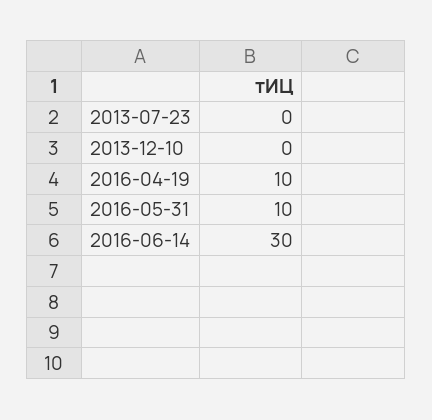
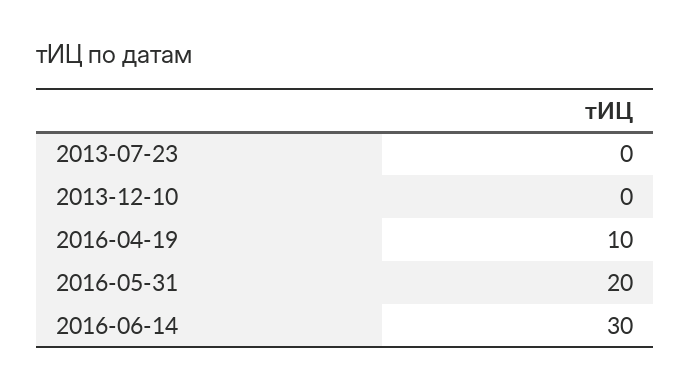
2016-05-31: 10 -> 20

